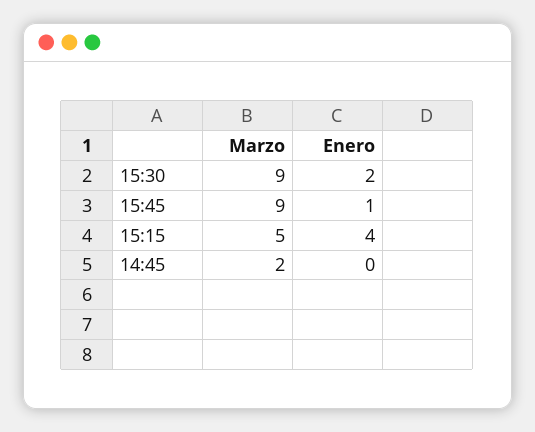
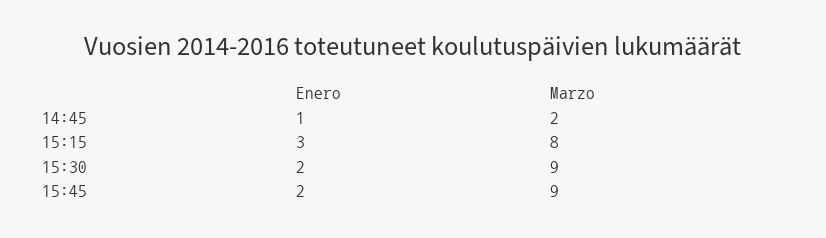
Enero, 15:45: 1 -> 2
Marzo, 15:15: 5 -> 8
Enero, 15:15: 4 -> 3
Enero, 14:45: 0 -> 1

